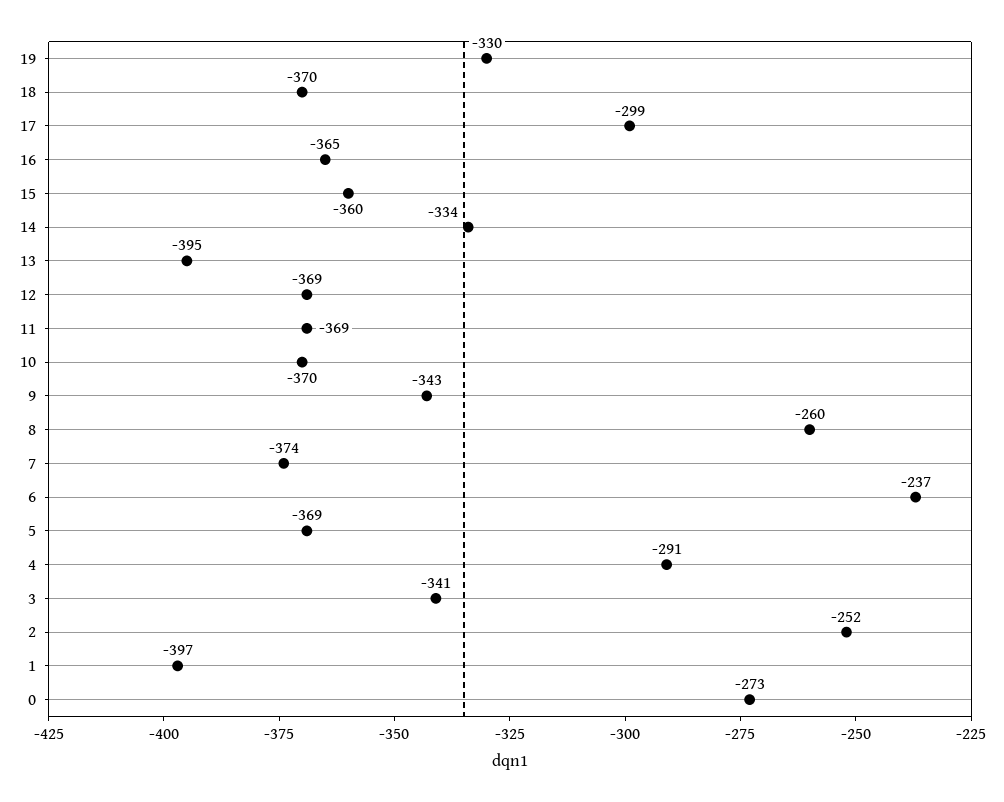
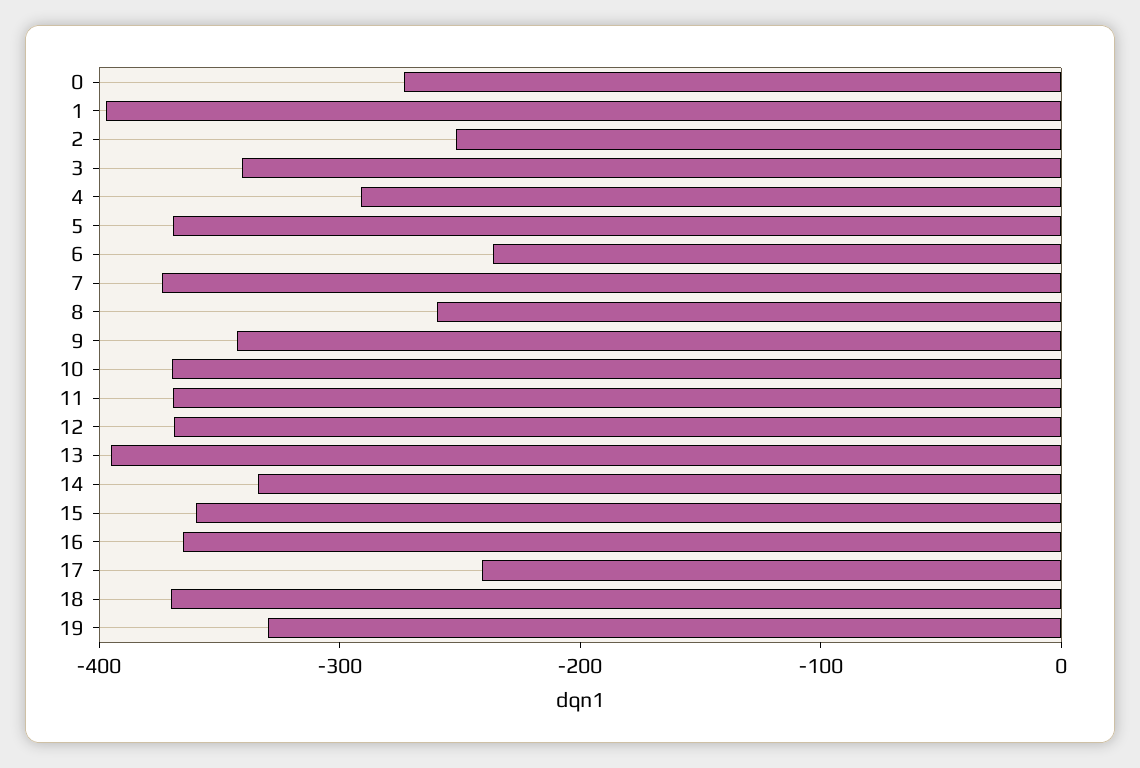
17: -299 -> -240

